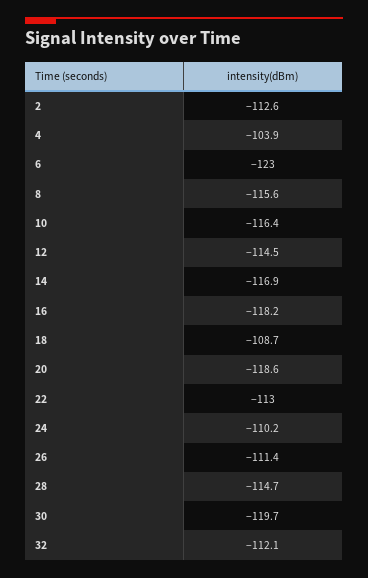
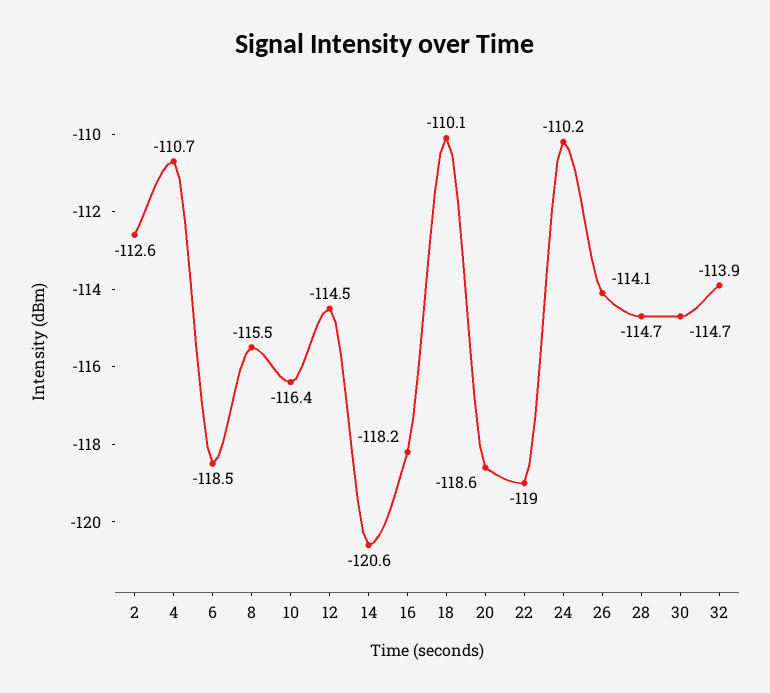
4: -103.9 -> -110.7
6: -123 -> -118.5
8: -115.6 -> -115.5
14: -116.9 -> -120.6
18: -108.7 -> -110.1
22: -113 -> -119
26: -111.4 -> -114.1
30: -119.7 -> -114.7
32: -112.1 -> -113.9

